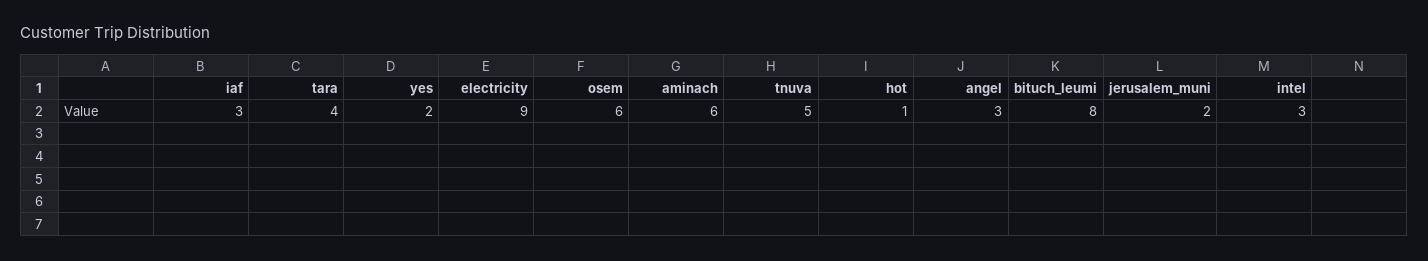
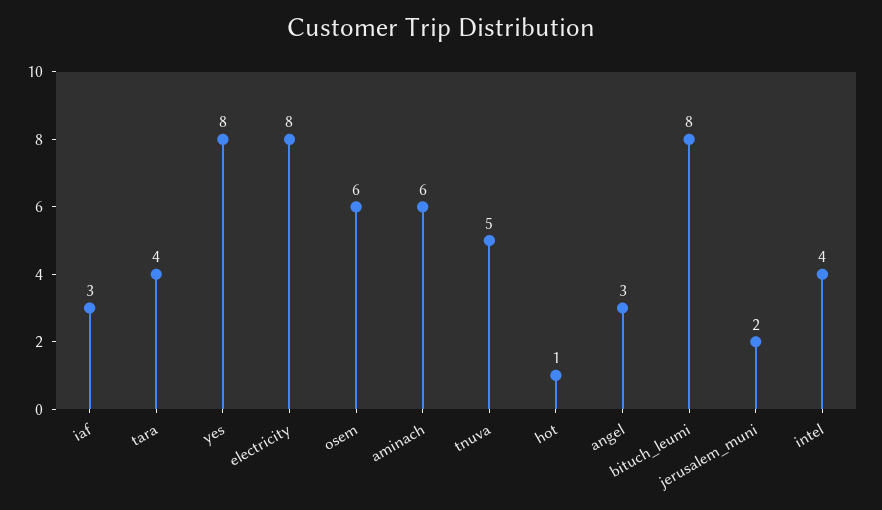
yes: 2 -> 8
electricity: 9 -> 8
intel: 3 -> 4

